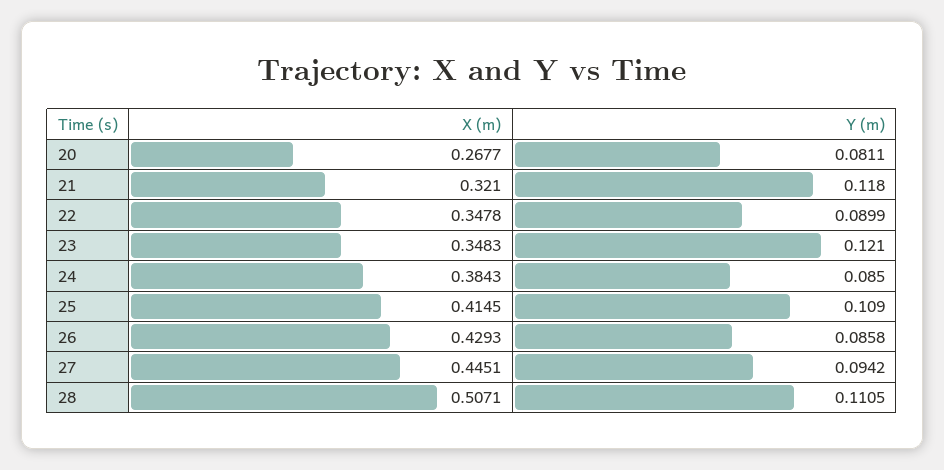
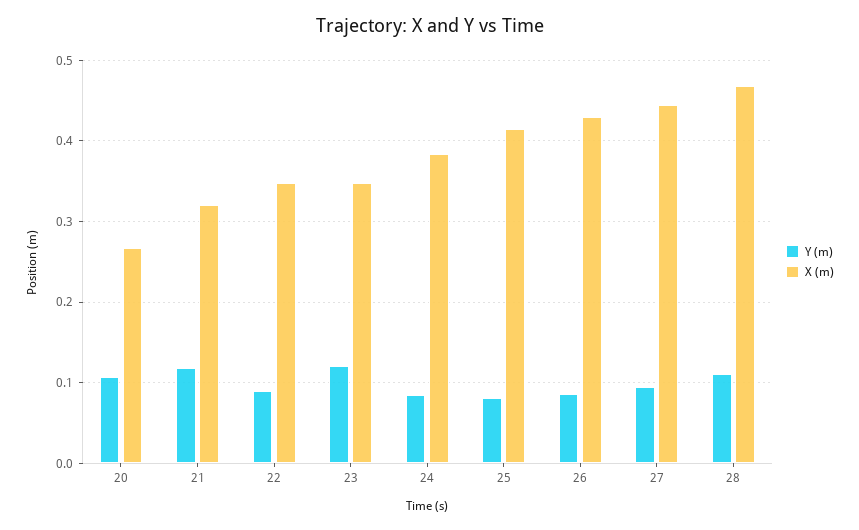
Y (m), 20: 0.0811 -> 0.11
Y (m), 25: 0.109 -> 0.08
X (m), 28: 0.5071 -> 0.47

